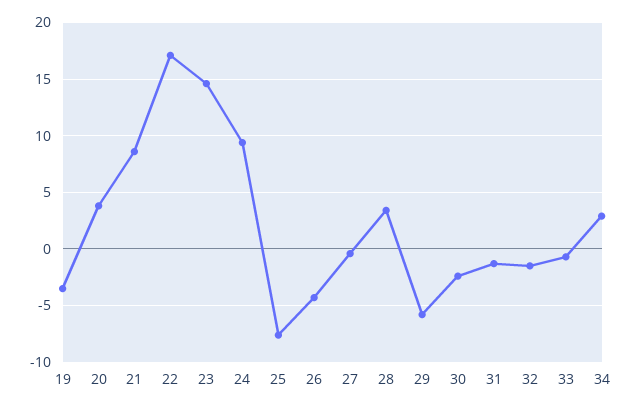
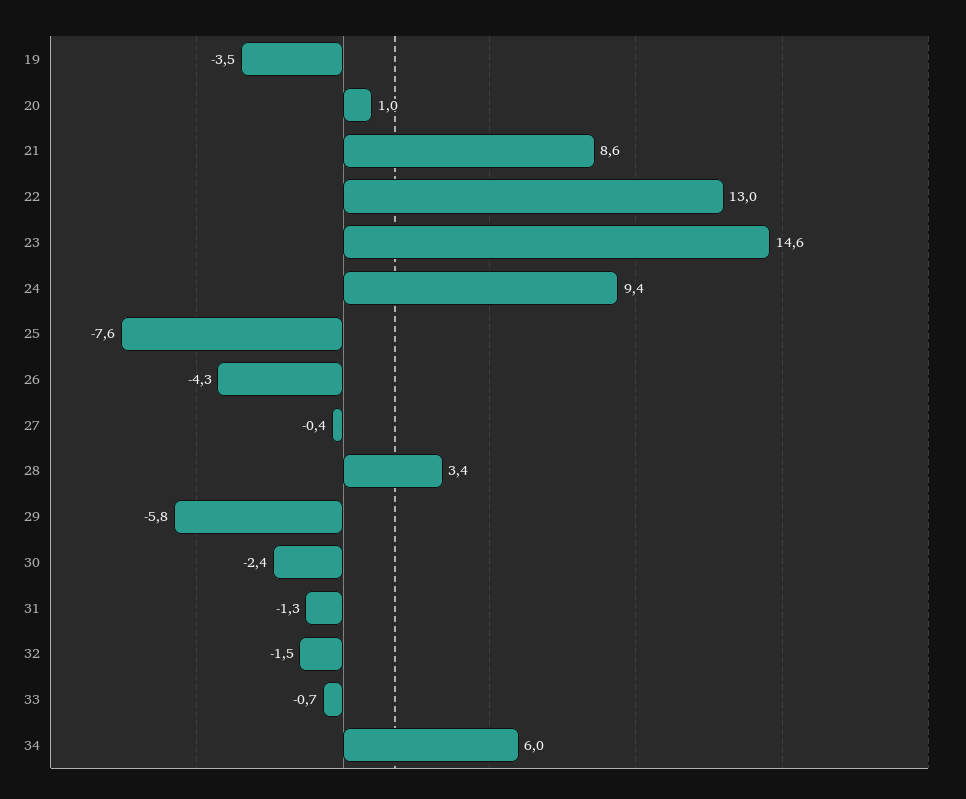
20: 4 -> 1
22: 17 -> 13
34: 3 -> 6

